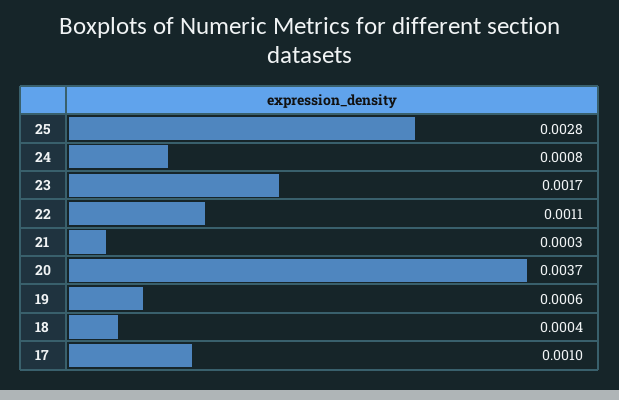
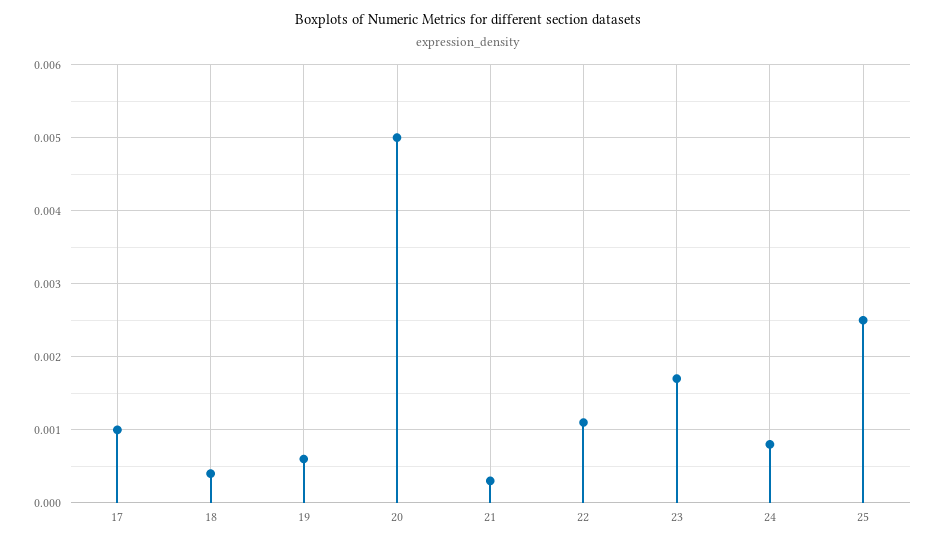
25: 0.0028 -> 0.0025
20: 0.0037 -> 0.005

